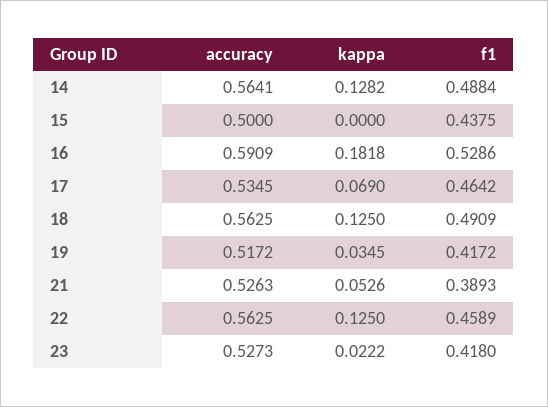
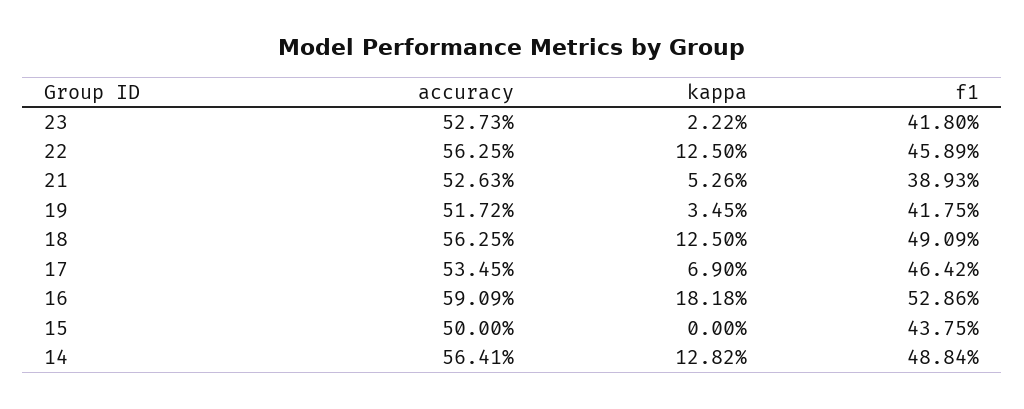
f1, 19: 0.4172 -> 0.4175

